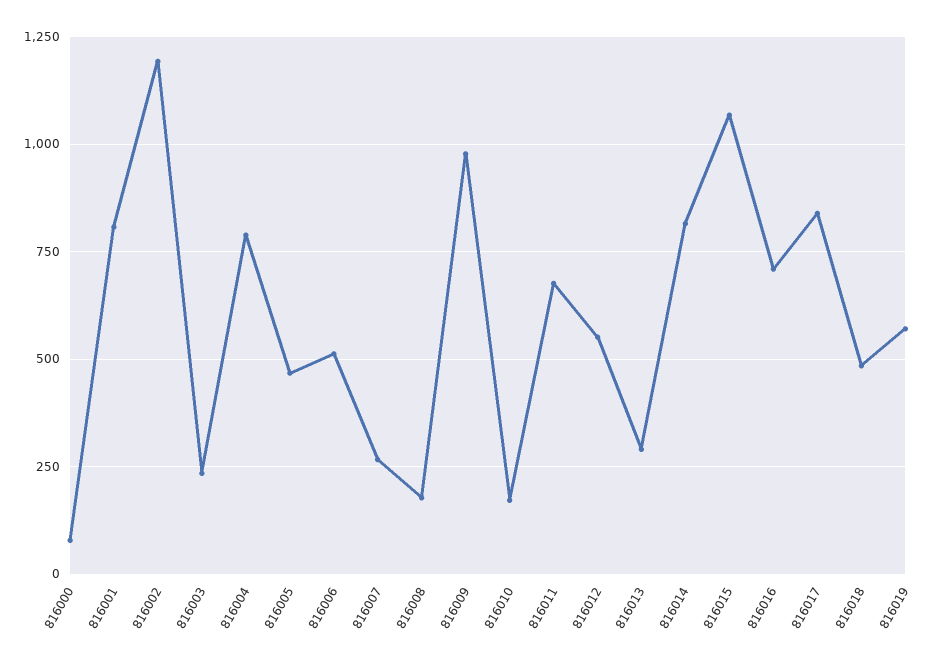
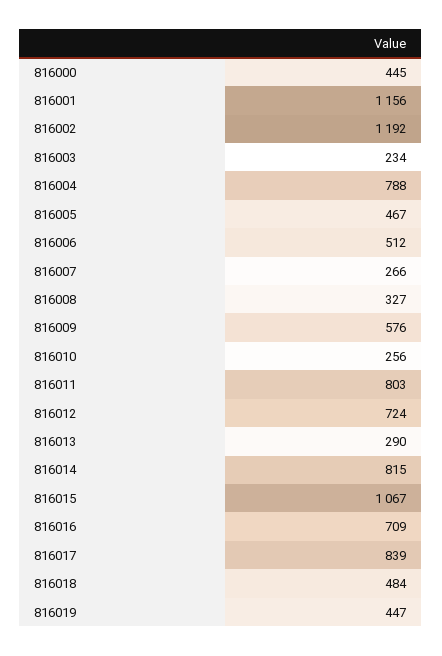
816000: 75 -> 445
816001: 800 -> 1156
816008: 175 -> 327
816009: 975 -> 576
816010: 175 -> 256
816011: 675 -> 803
816012: 550 -> 724
816019: 575 -> 447

